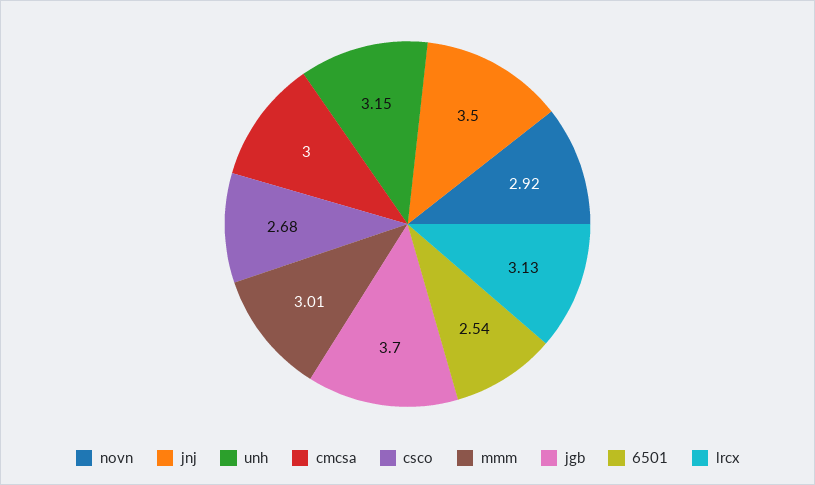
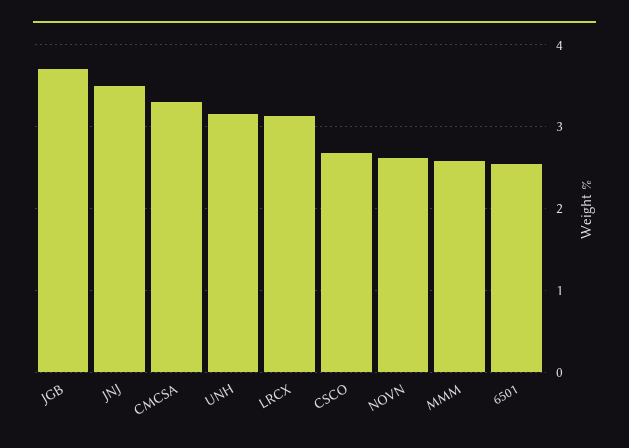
novn: 2.92 -> 2.6
cmcsa: 3 -> 3.3
mmm: 3.01 -> 2.6

